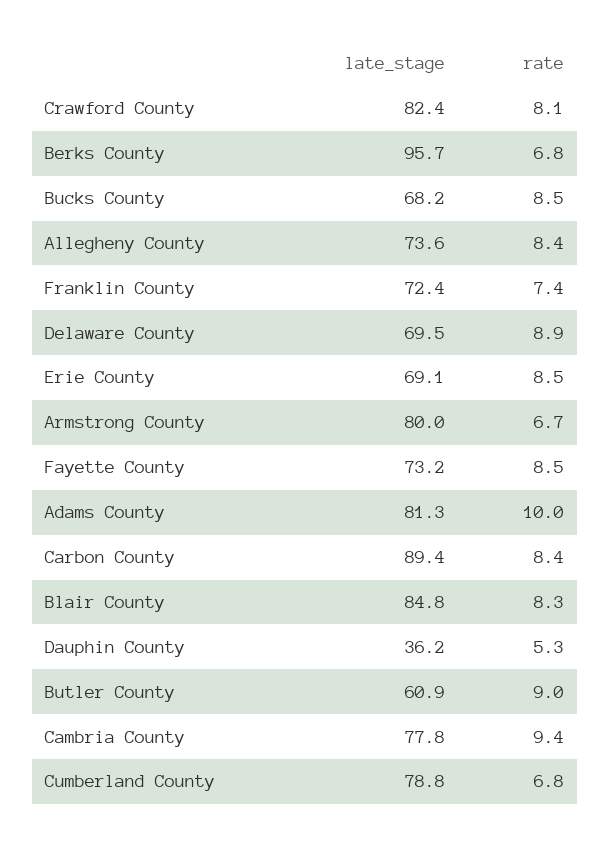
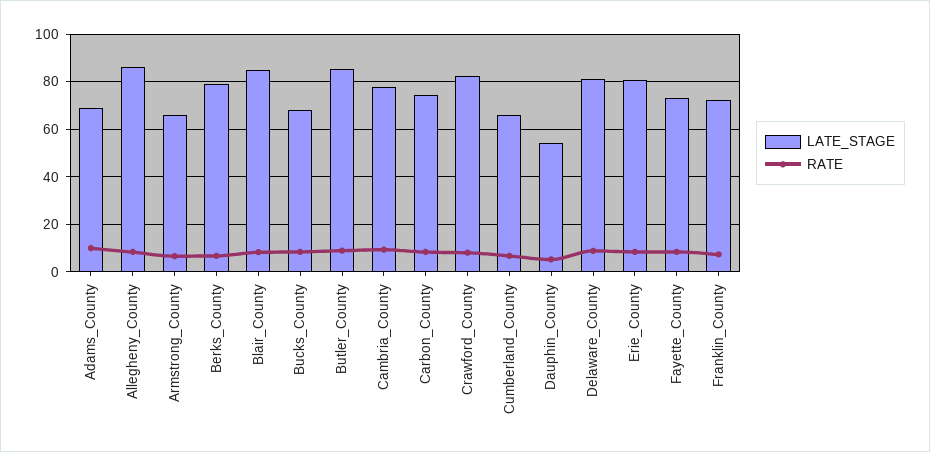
late_stage, Berks County: 95.7 -> 80
late_stage, Allegheny County: 73.6 -> 85
late_stage, Delaware County: 69.5 -> 80
late_stage, Erie County: 69.1 -> 80
late_stage, Armstrong County: 80 -> 65
late_stage, Adams County: 81.3 -> 70
late_stage, Carbon County: 89.4 -> 75
late_stage, Dauphin County: 36.2 -> 55
late_stage, Butler County: 60.9 -> 85
late_stage, Cumberland County: 78.8 -> 65

